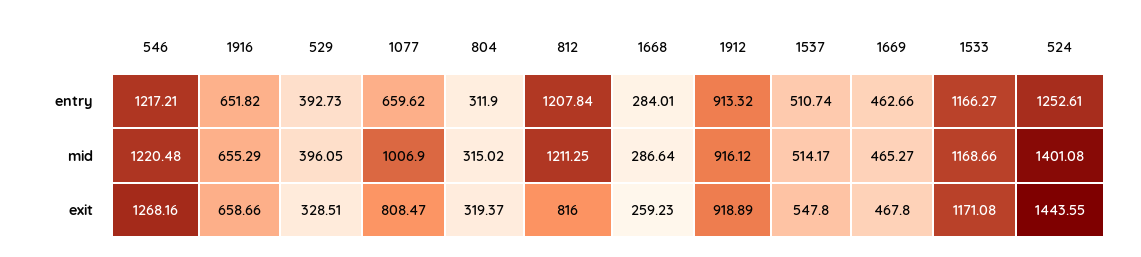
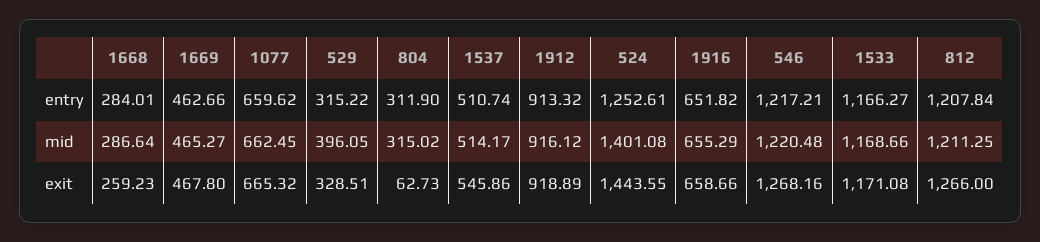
529, entry: 392.73 -> 315.22
1077, mid: 1006.9 -> 662.45
1077, exit: 808.47 -> 665.32
804, exit: 319.37 -> 62.73
812, exit: 816 -> 1266
1537, exit: 547.8 -> 545.86

